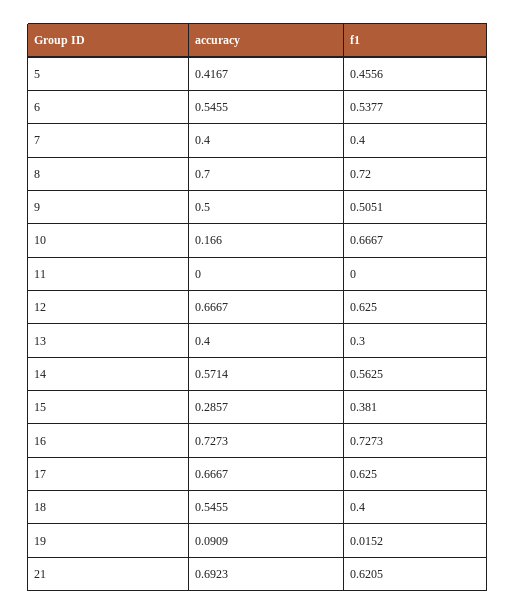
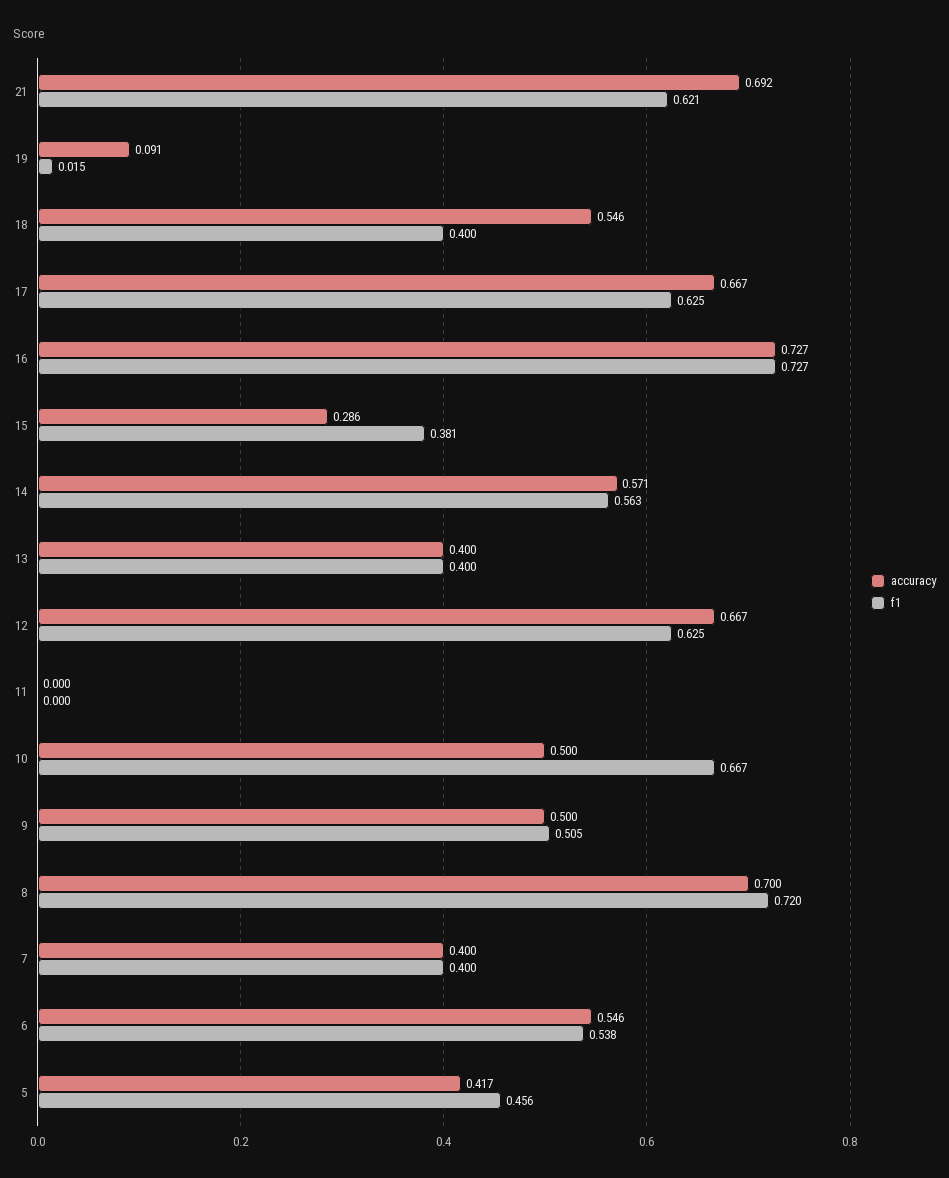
accuracy, 10: 0.166 -> 0.5
f1, 13: 0.3 -> 0.4

